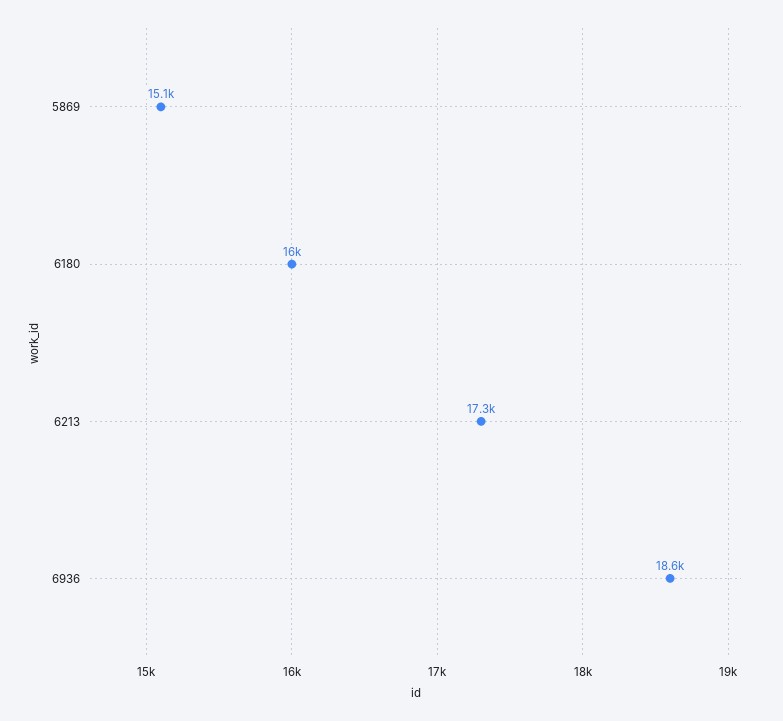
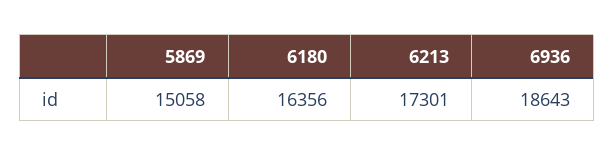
6180: 16000 -> 16356

